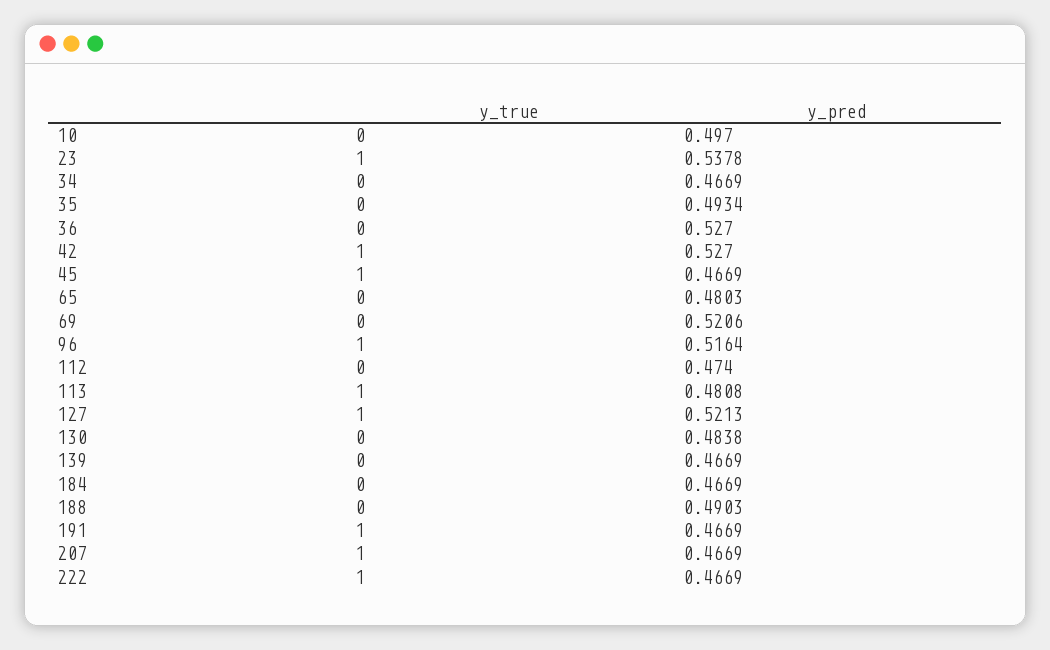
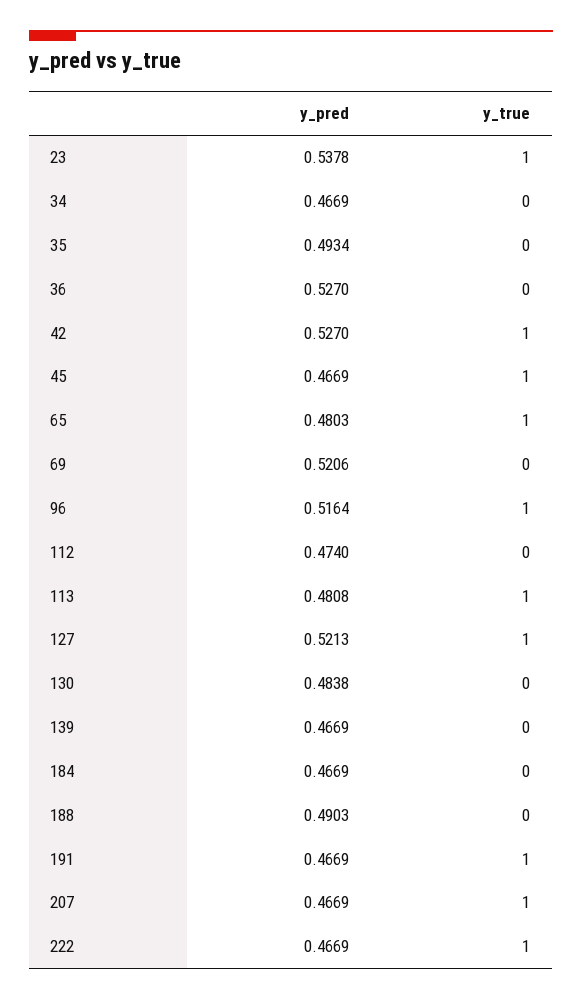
y_true, 10: 0 -> none
y_pred, 10: 0.497 -> none
y_true, 65: 0 -> 1

